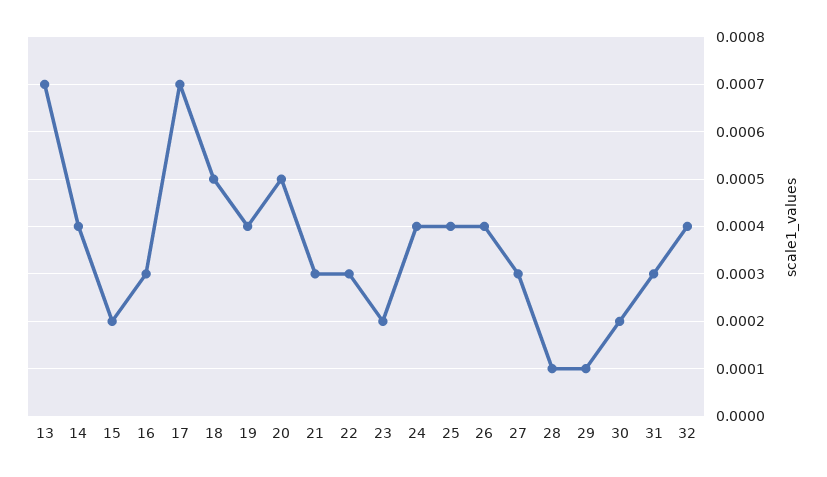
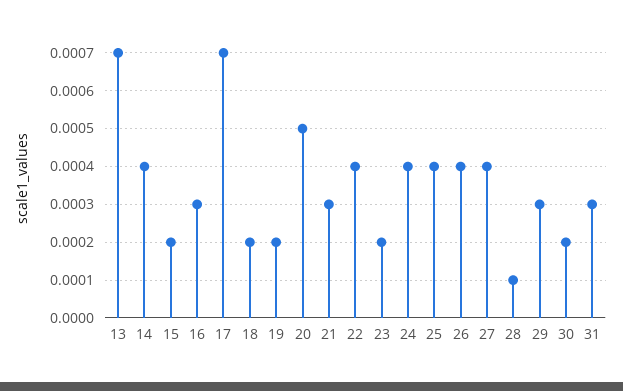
18: 0.0005 -> 0.0002
19: 0.0004 -> 0.0002
22: 0.0003 -> 0.0004
27: 0.0003 -> 0.0004
29: 0.0001 -> 0.0003
32: 0.0004 -> none

